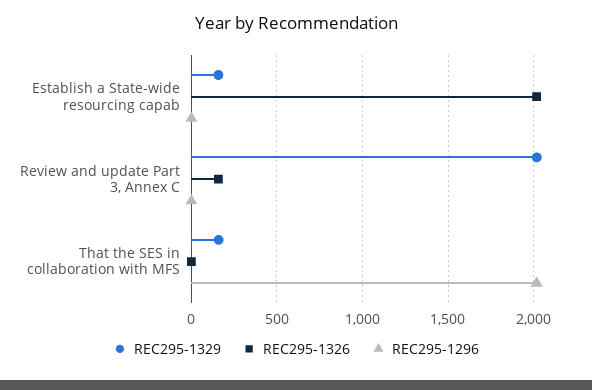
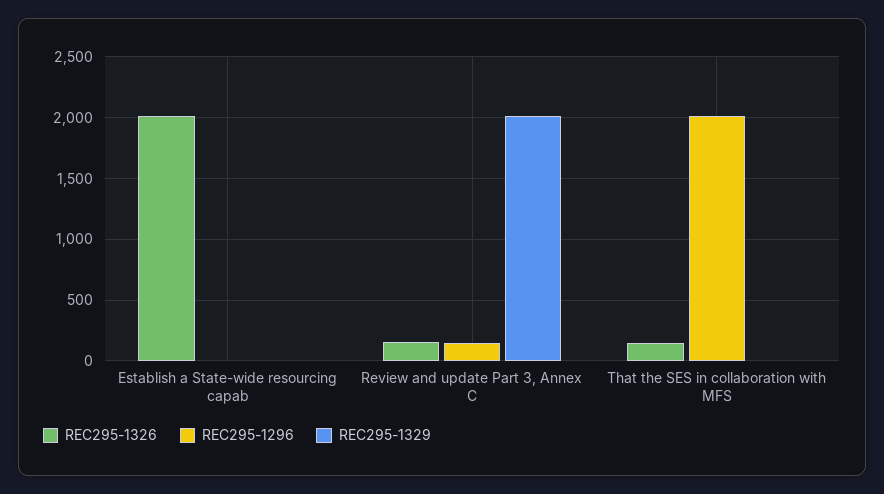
REC295-1329, Establish a State-wide resourcing capab: 150 -> 0
REC295-1296, Review and update Part 3, Annex C: 0 -> 150
REC295-1329, That the SES in collaboration with MFS: 150 -> 0
REC295-1326, That the SES in collaboration with MFS: 0 -> 150

